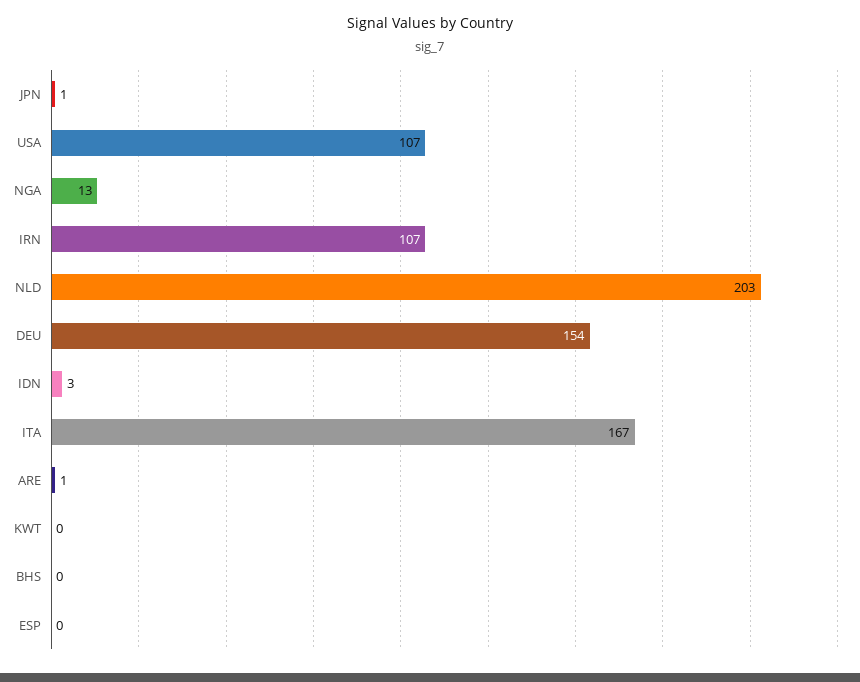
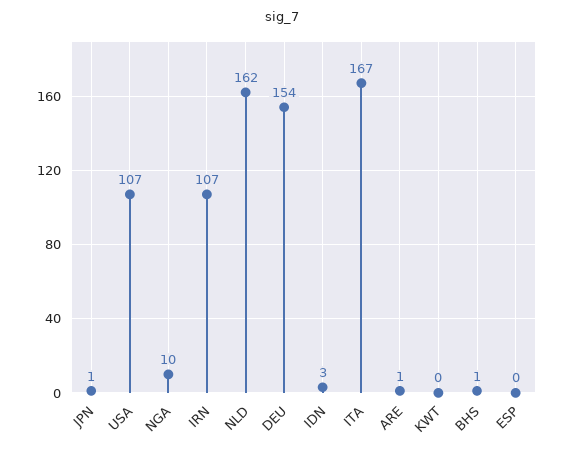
NGA: 13 -> 10
NLD: 203 -> 162
BHS: 0 -> 1

